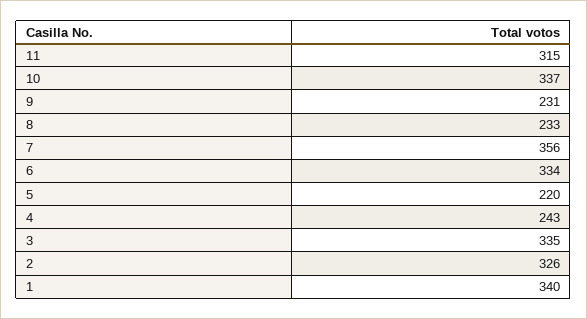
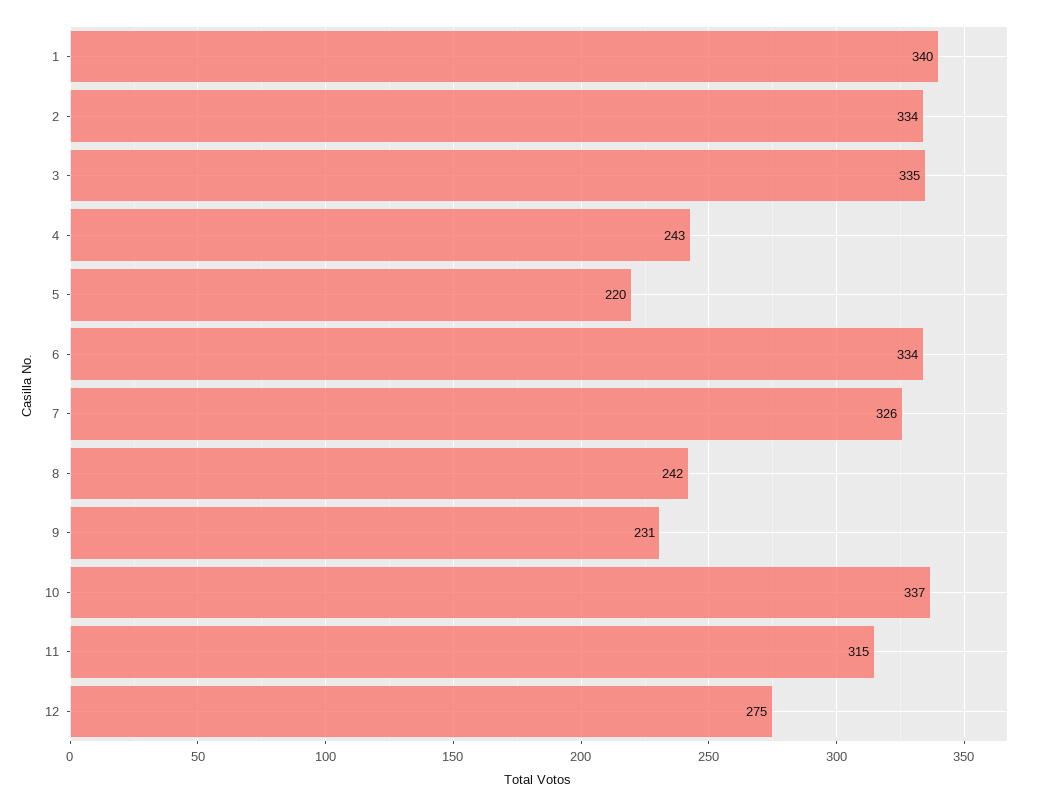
8: 233 -> 242
7: 356 -> 326
2: 326 -> 334
12: none -> 275

